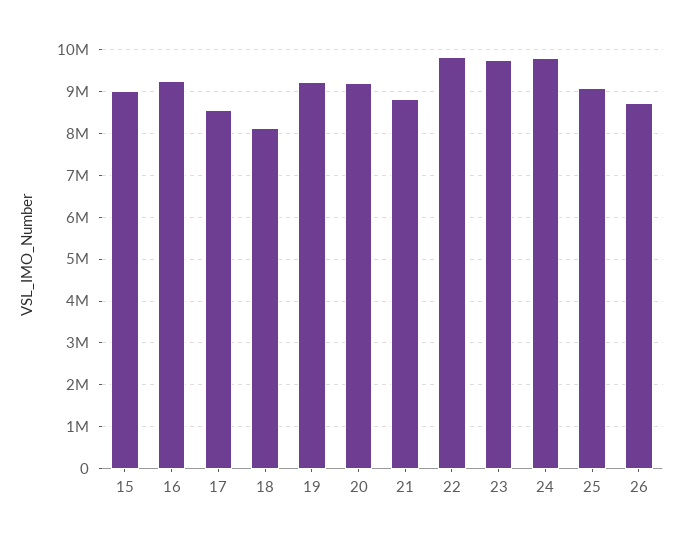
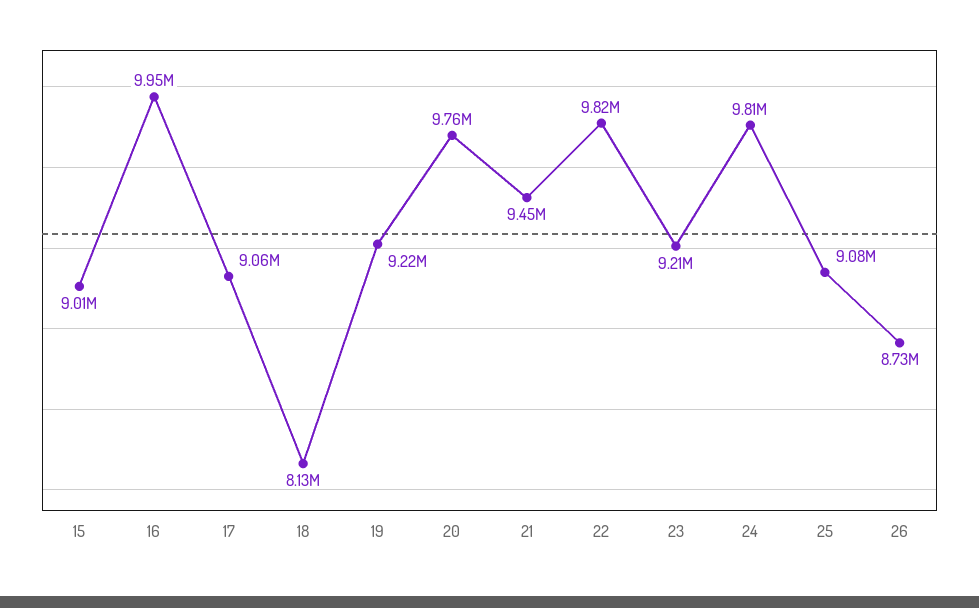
16: 9200000 -> 9950000
17: 8600000 -> 9060000
20: 9200000 -> 9760000
21: 8800000 -> 9450000
23: 9800000 -> 9210000

